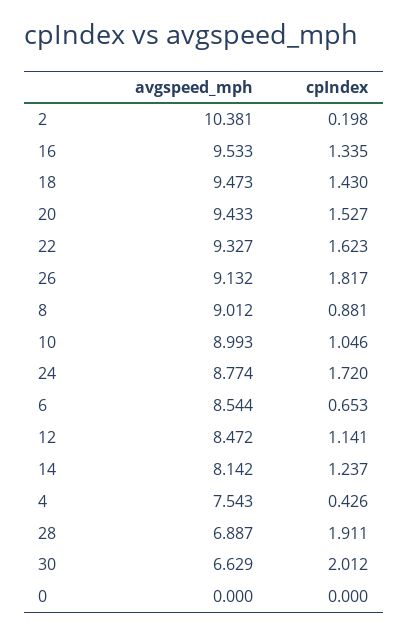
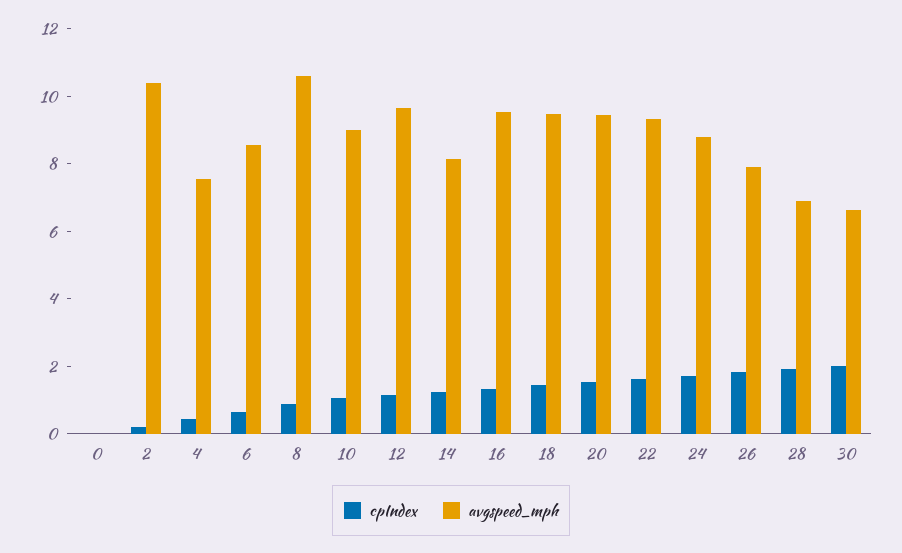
avgspeed_mph, 26: 9.132 -> 8
avgspeed_mph, 8: 9.012 -> 10.5
avgspeed_mph, 12: 8.472 -> 9.5

